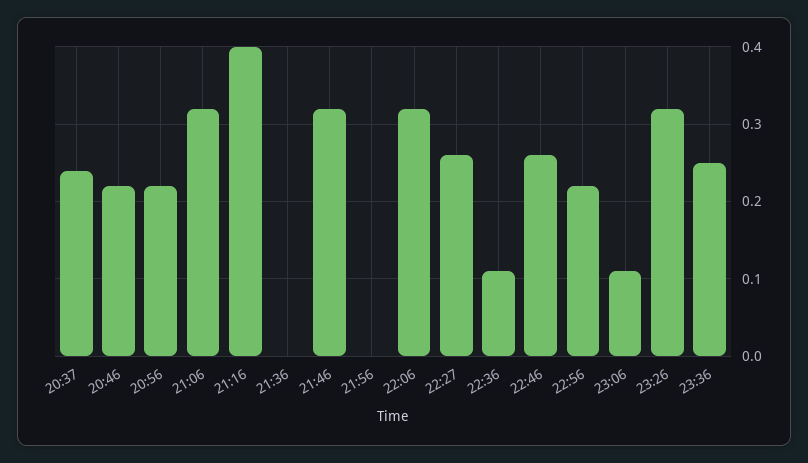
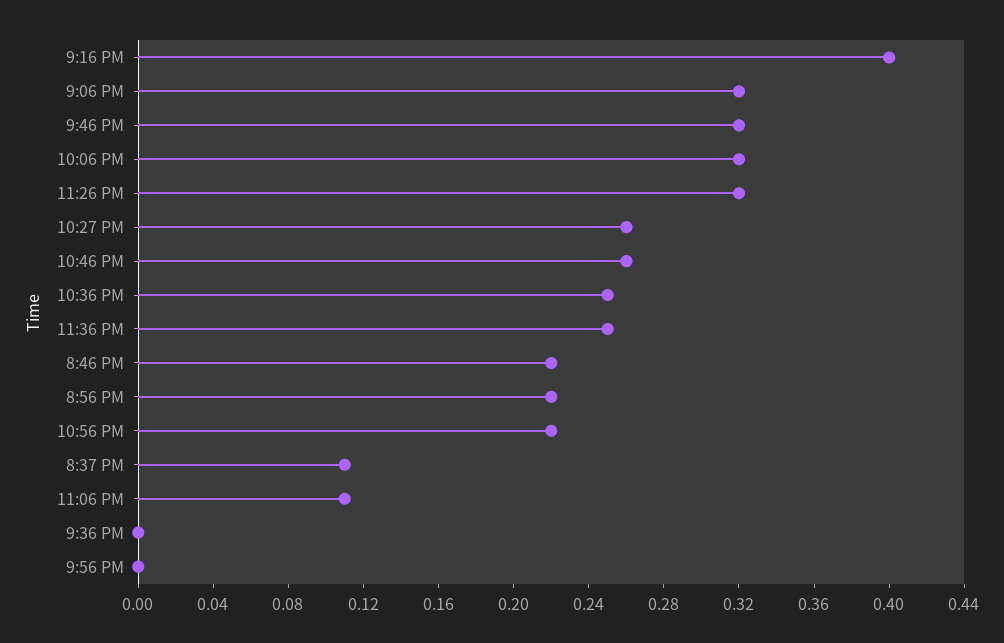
20:37: 0.24 -> 0.11
22:36: 0.11 -> 0.25

